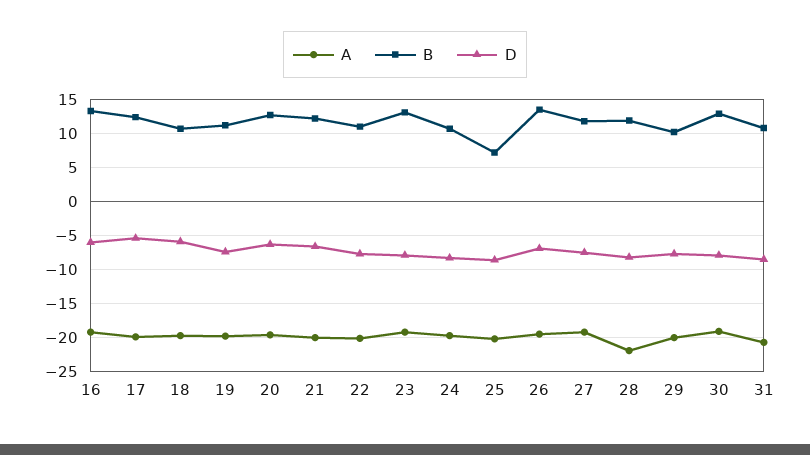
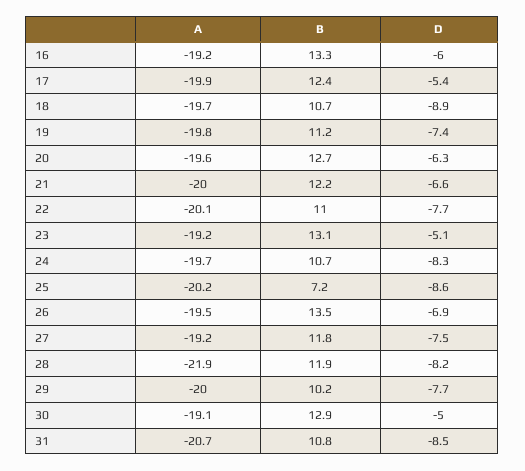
D, 18: -6 -> -8.9
D, 23: -8 -> -5.1
D, 30: -8 -> -5

